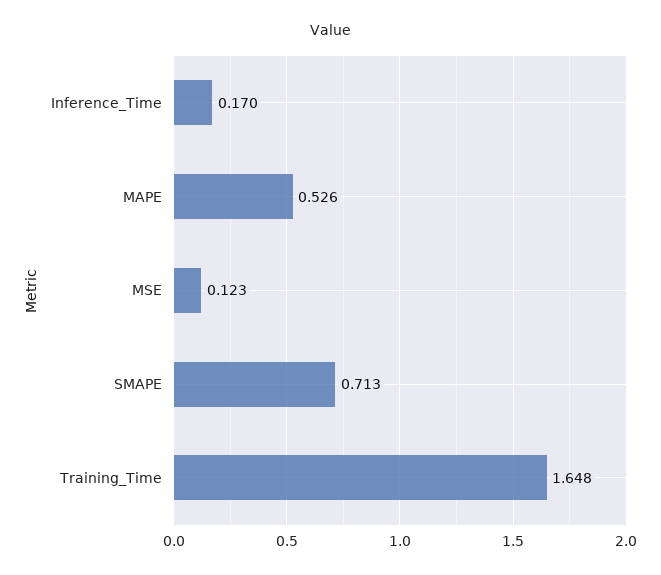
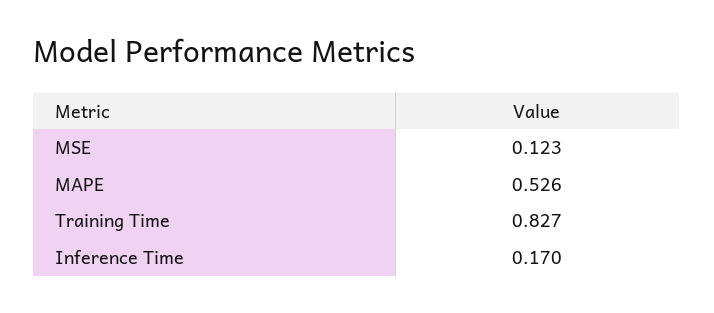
SMAPE: 0.713 -> none
Training_Time: 1.648 -> 0.827

